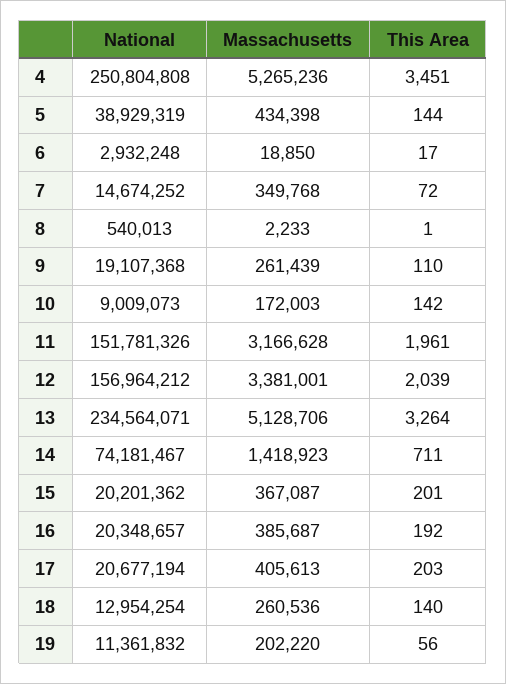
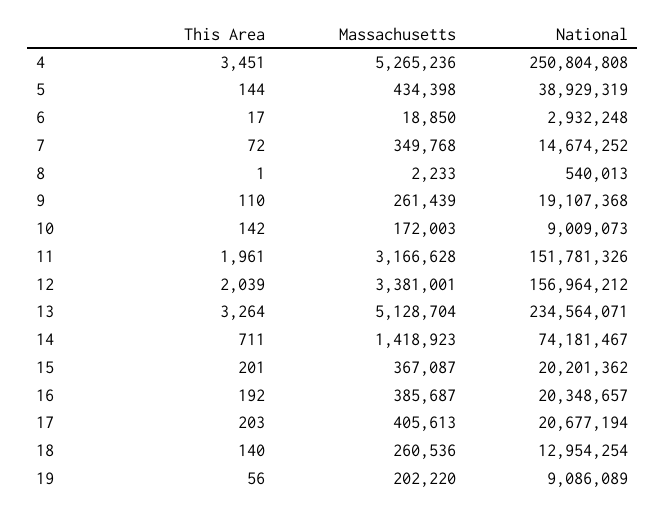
Massachusetts, 13: 5128706 -> 5128704
National, 19: 11361832 -> 9086089

